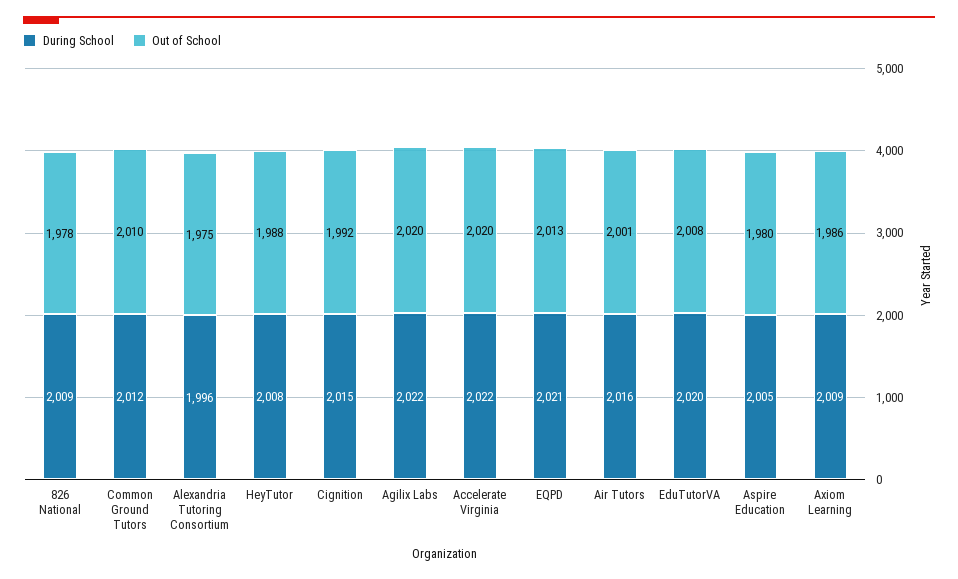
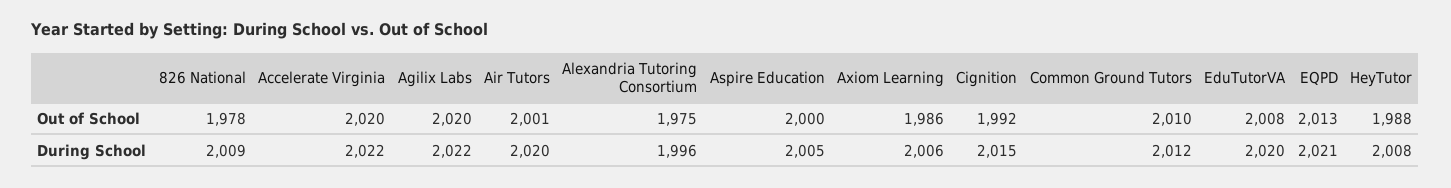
During School, Air Tutors: 2016 -> 2020
Out of School, Aspire Education: 1980 -> 2000
During School, Axiom Learning: 2009 -> 2006

